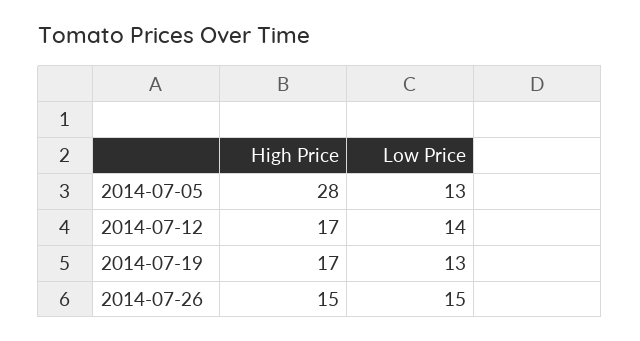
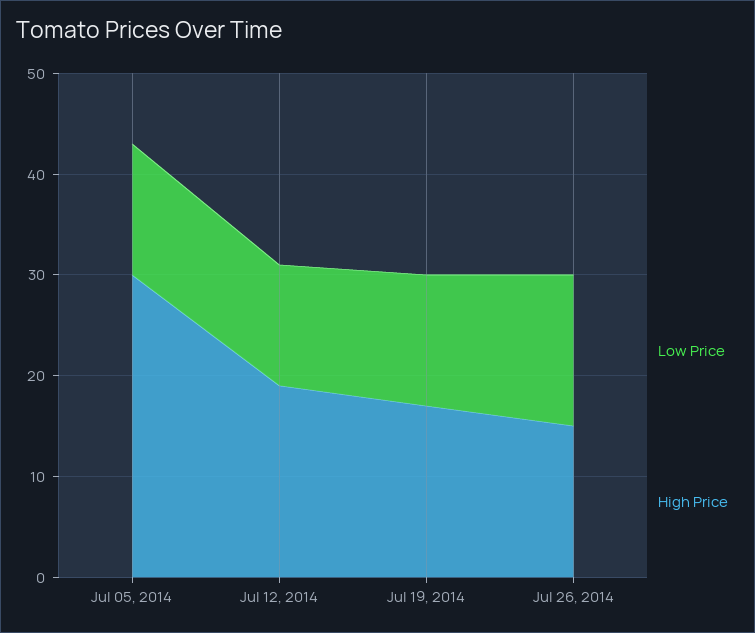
High Price, 2014-07-05: 28 -> 30
High Price, 2014-07-12: 17 -> 19
Low Price, 2014-07-12: 14 -> 12

